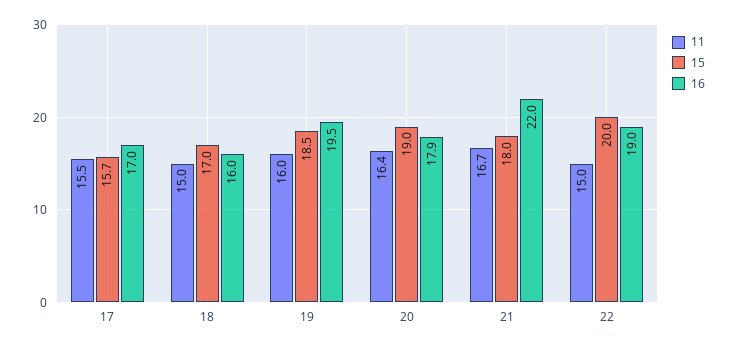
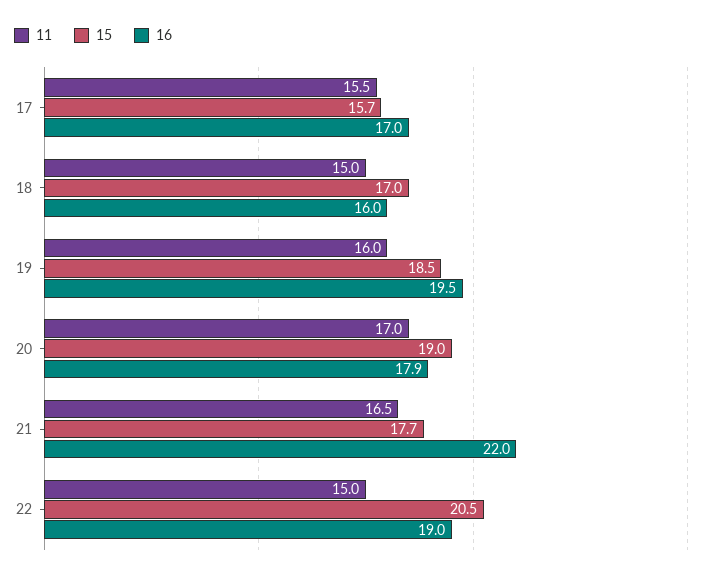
11, 20: 16.4 -> 17
11, 21: 16.7 -> 16.5
15, 21: 18 -> 17.7
15, 22: 20 -> 20.5

